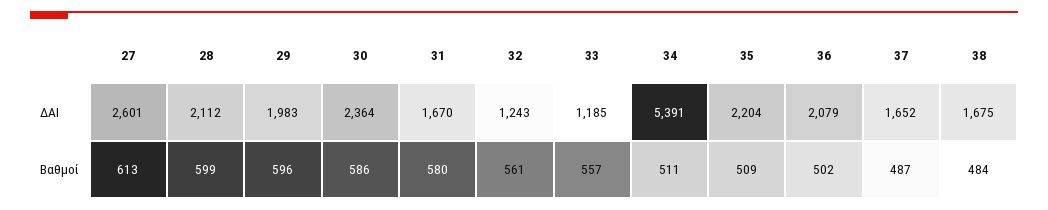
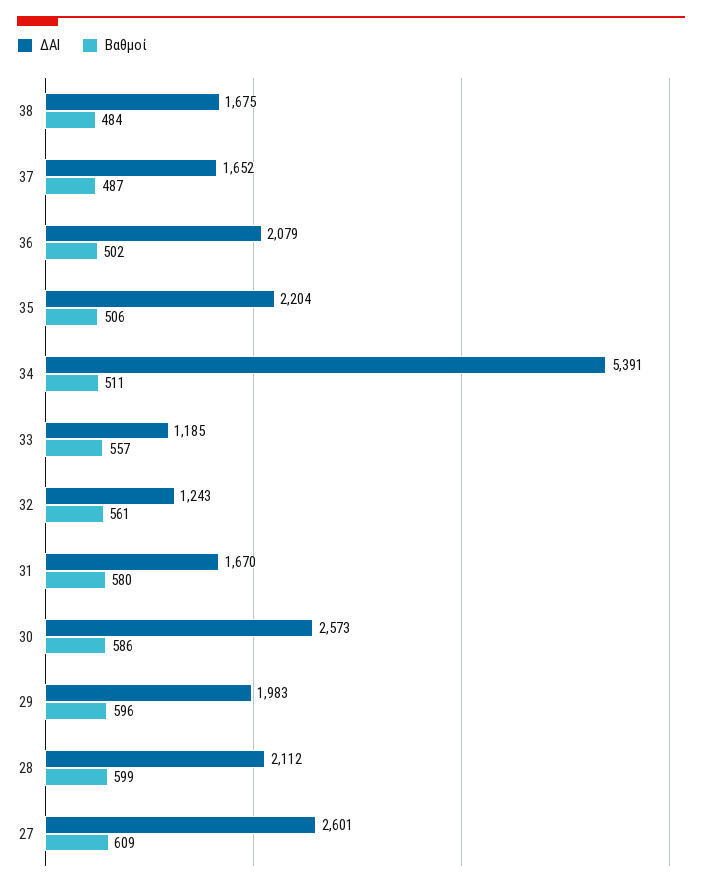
ΔΑΙ, 30: 2364 -> 2573
Βαθμοί, 27: 613 -> 609
Βαθμοί, 35: 509 -> 506

